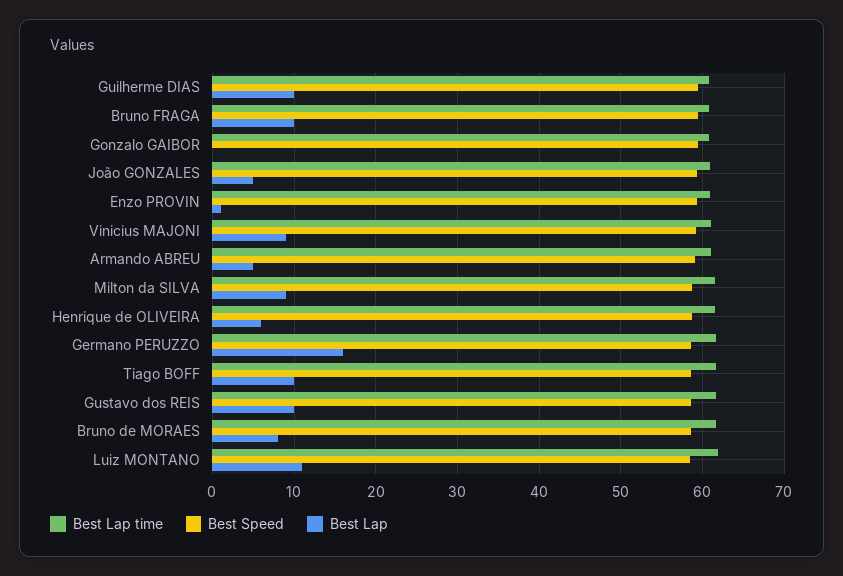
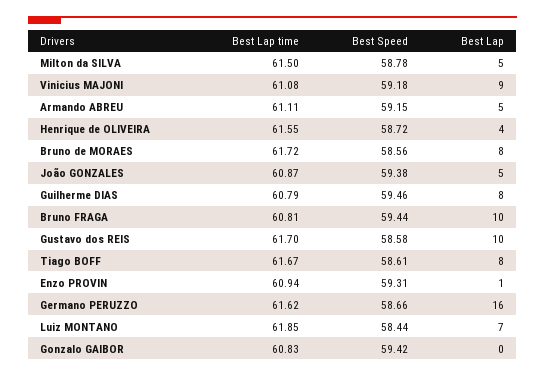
Best Lap, Guilherme DIAS: 10 -> 8
Best Lap, Milton da SILVA: 9 -> 5
Best Lap, Henrique de OLIVEIRA: 6 -> 4
Best Lap, Tiago BOFF: 10 -> 8
Best Lap, Luiz MONTANO: 11 -> 7

